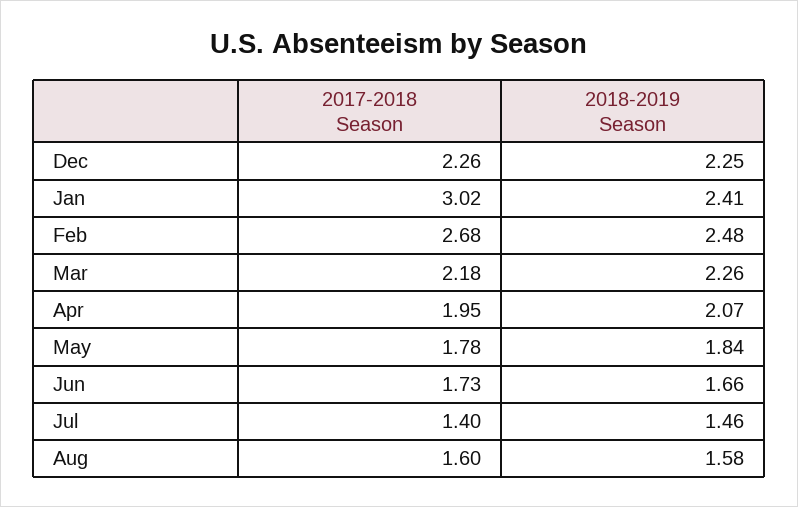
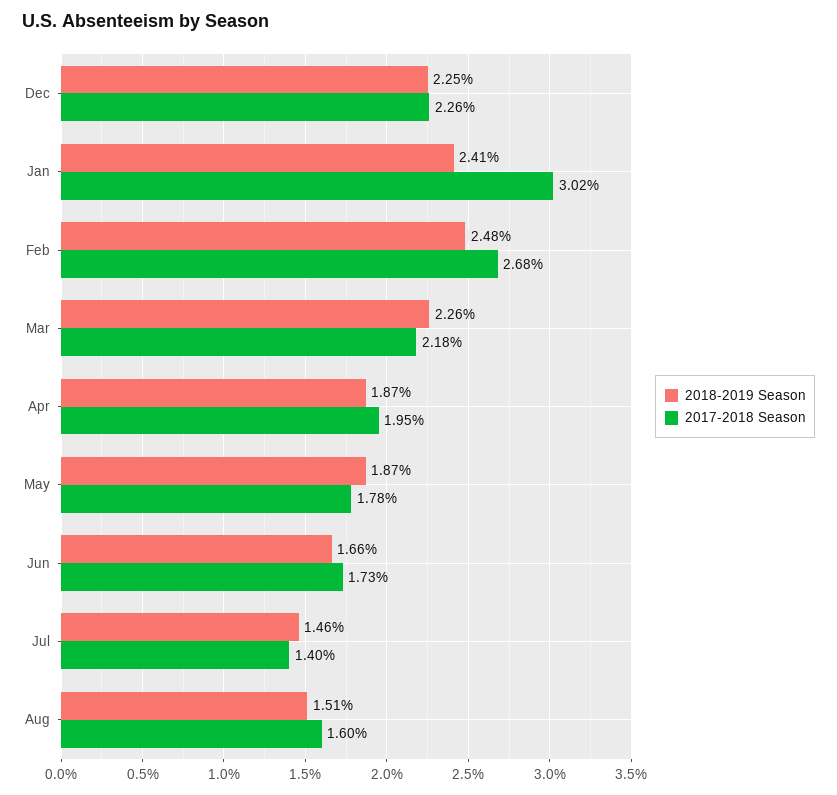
2018-2019 Season, Apr: 2.07 -> 1.87
2018-2019 Season, May: 1.84 -> 1.87
2018-2019 Season, Aug: 1.58 -> 1.51

